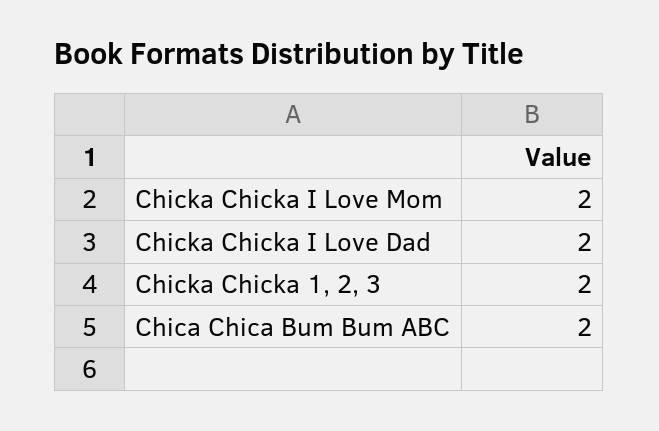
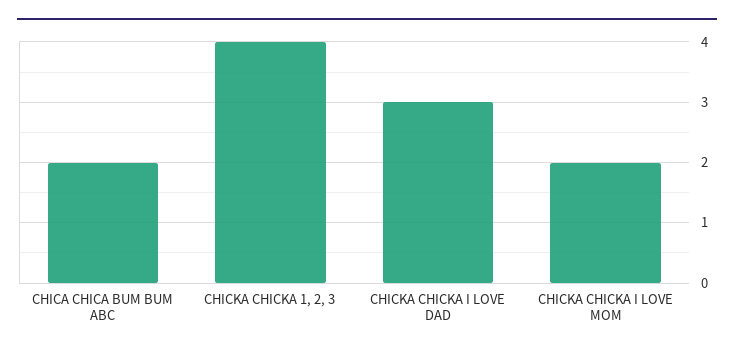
Chicka Chicka I Love Dad: 2 -> 3
Chicka Chicka 1, 2, 3: 2 -> 4

